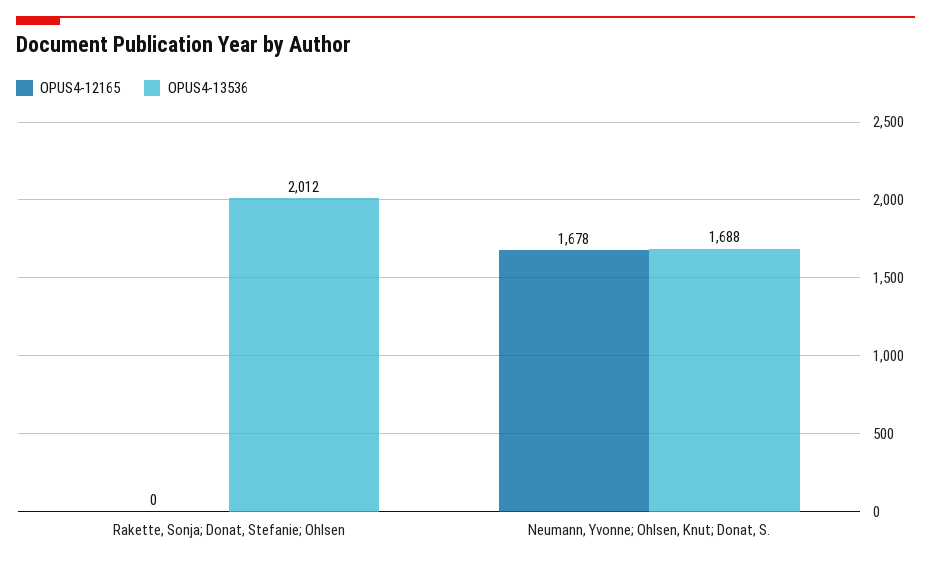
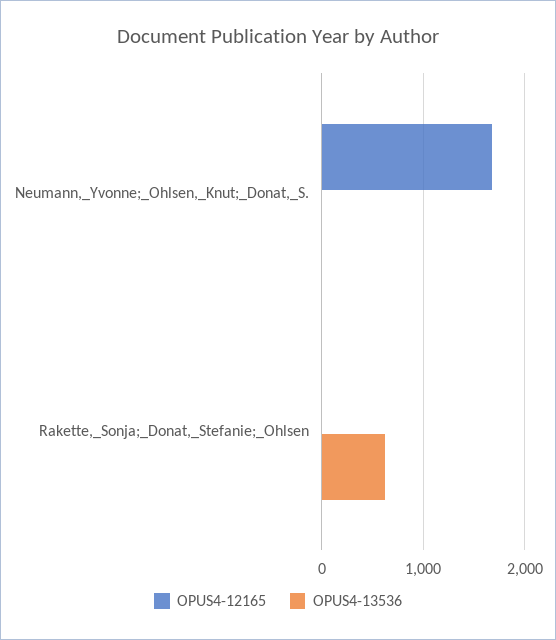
OPUS4-13536, Rakette, Sonja; Donat, Stefanie; Ohlsen: 2012 -> 600
OPUS4-13536, Neumann, Yvonne; Ohlsen, Knut; Donat, S.: 1688 -> 0

